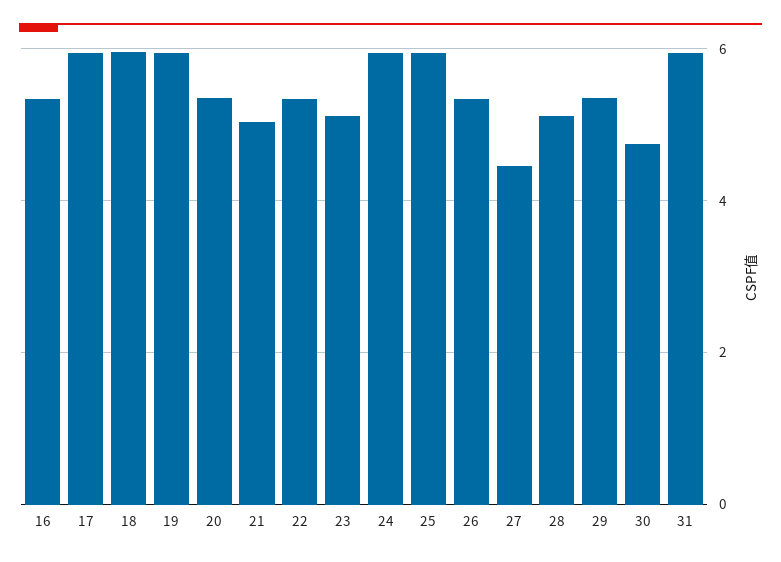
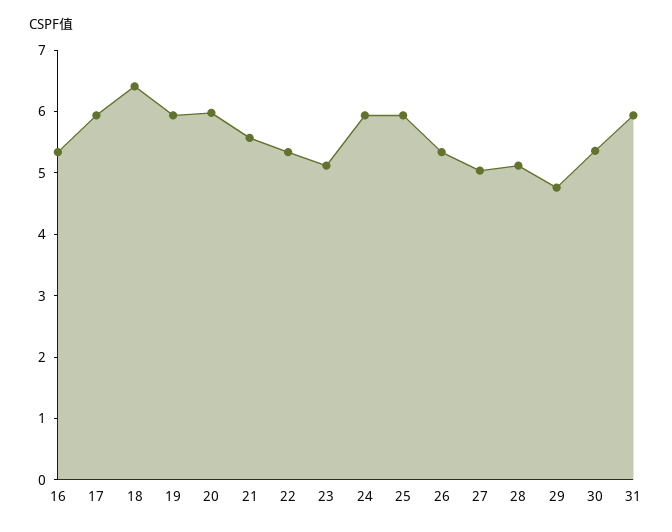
18: 6 -> 6.4
20: 5.4 -> 6
21: 5 -> 5.6
27: 4.4 -> 5
29: 5.4 -> 4.8
30: 4.8 -> 5.4

